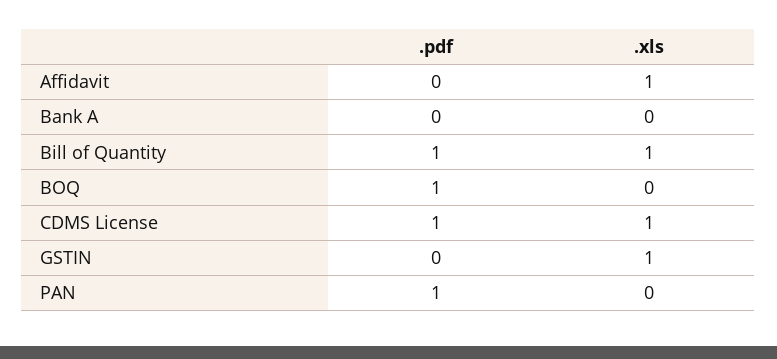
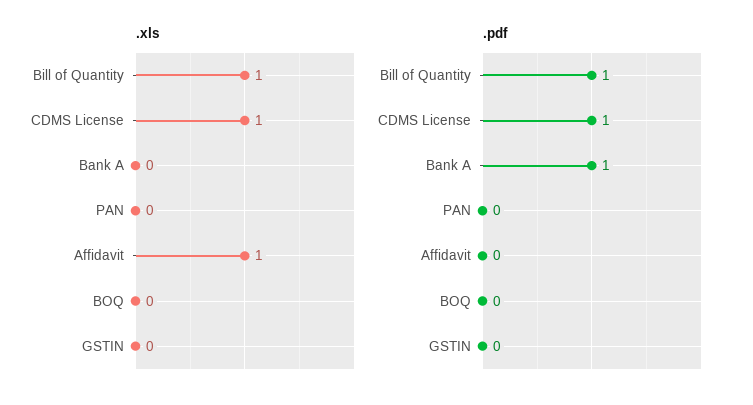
.pdf, Bank A: 0 -> 1
.pdf, BOQ: 1 -> 0
.xls, GSTIN: 1 -> 0
.pdf, PAN: 1 -> 0

